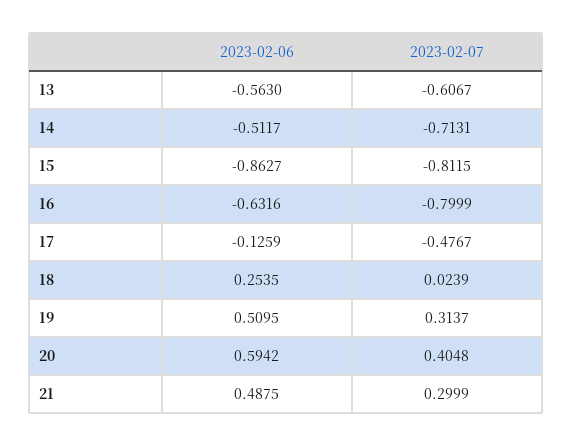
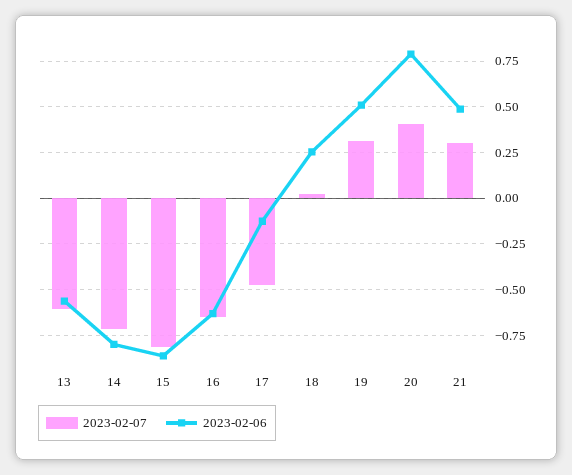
2023-02-06, 14: -0.5117 -> -0.8
2023-02-07, 16: -0.7999 -> -0.65
2023-02-06, 20: 0.5942 -> 0.8

